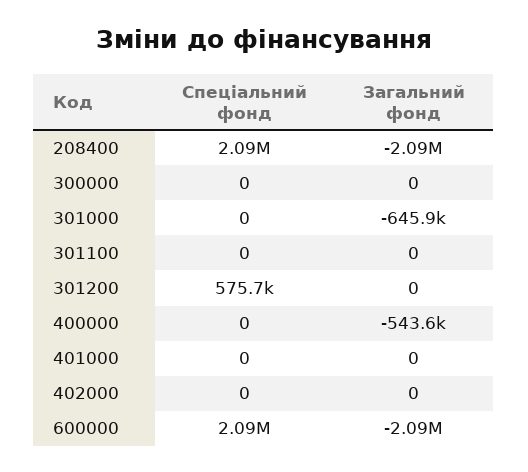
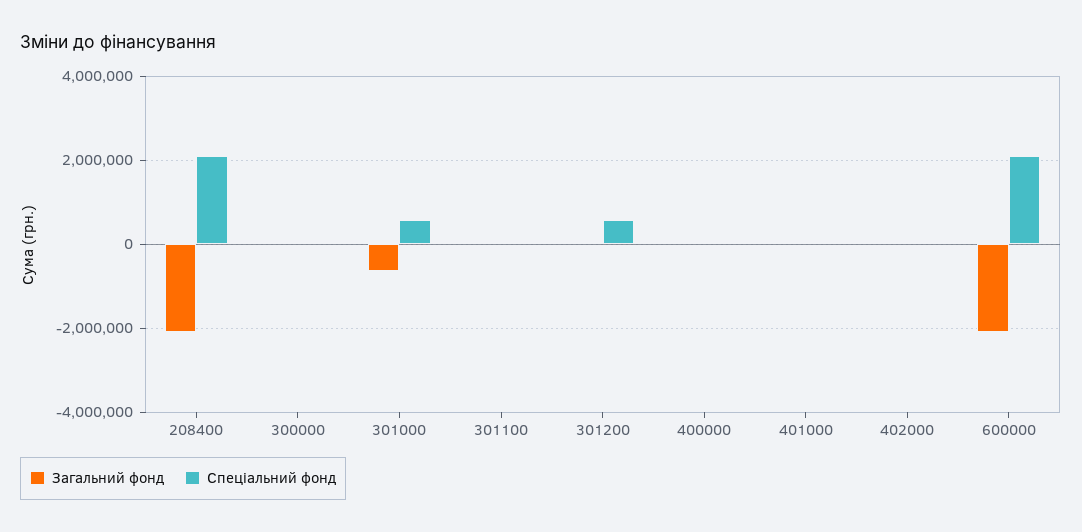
Спеціальний фонд, 301000: 0 -> 600000
Загальний фонд, 400000: -543600 -> 0

